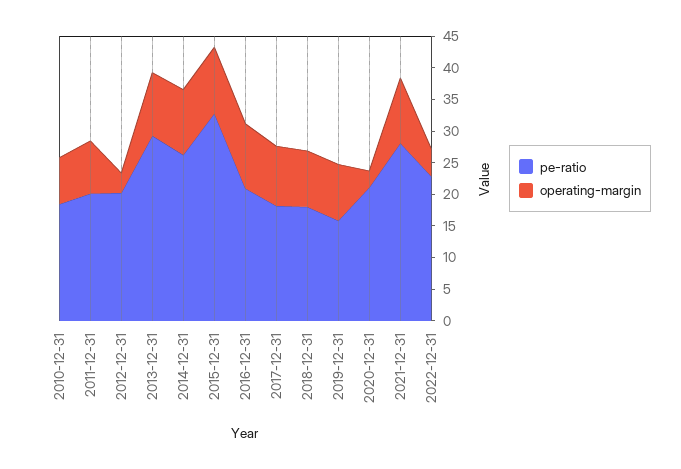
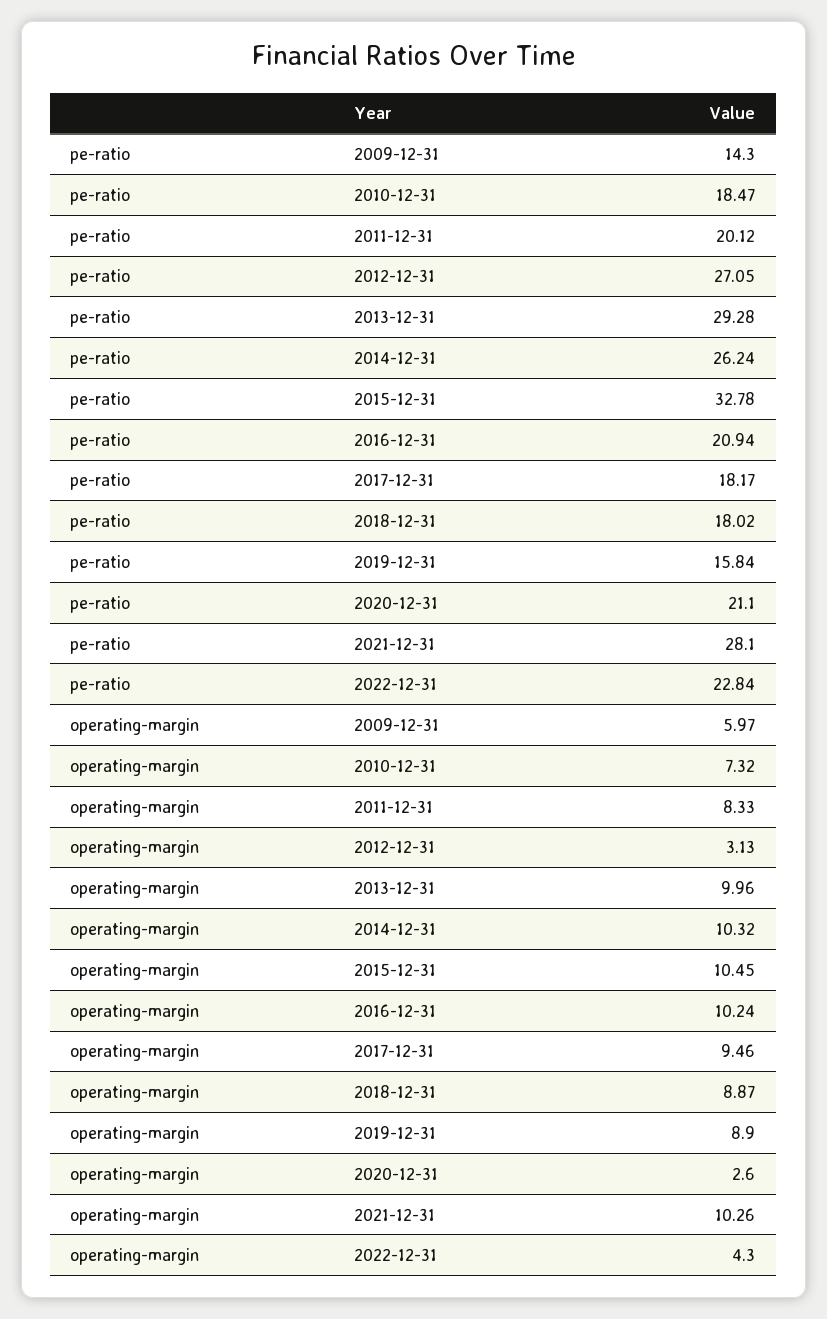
pe-ratio, 2012-12-31: 20 -> 27.05
pe-ratio, 2009-12-31: none -> 14.3
operating-margin, 2009-12-31: none -> 5.97

